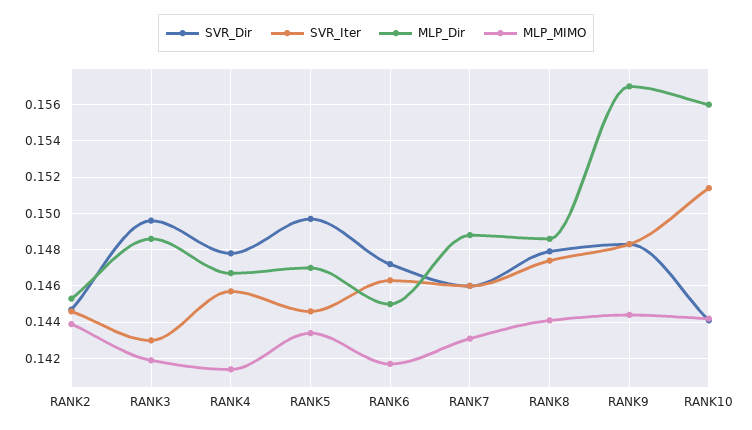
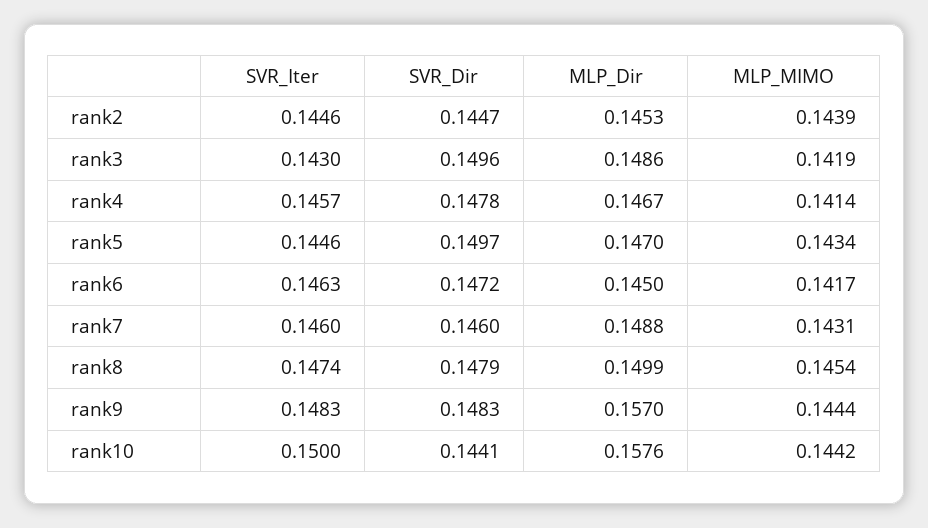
MLP_Dir, RANK8: 0.1485 -> 0.1499
MLP_MIMO, RANK8: 0.144 -> 0.1454
SVR_Iter, RANK10: 0.1515 -> 0.15
MLP_Dir, RANK10: 0.156 -> 0.1576

